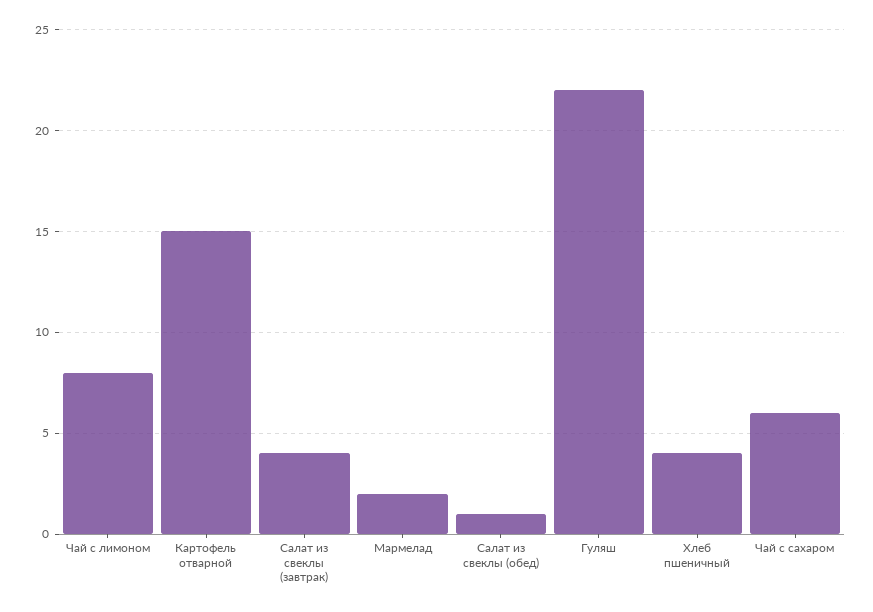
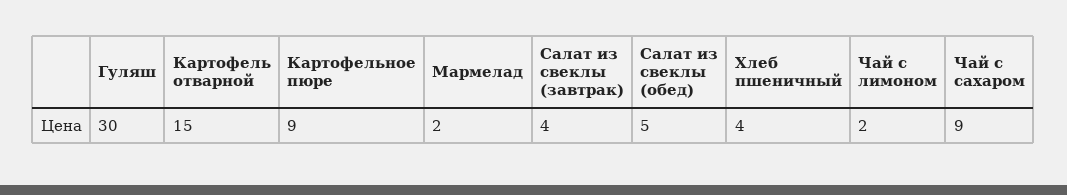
Чай с лимоном: 8 -> 2
Салат из свеклы (обед): 1 -> 5
Гуляш: 22 -> 30
Чай с сахаром: 6 -> 9
Картофельное пюре: none -> 9

